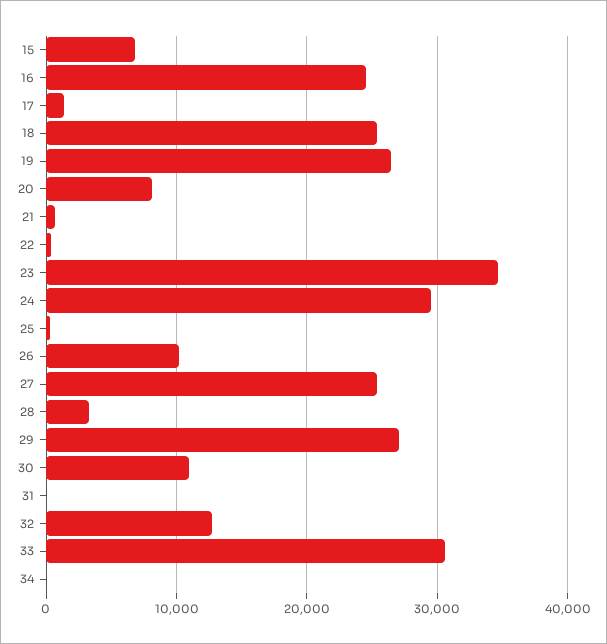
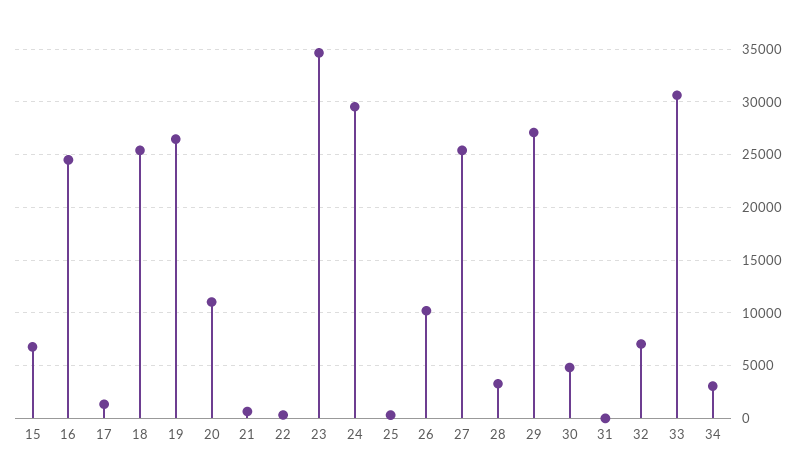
20: 8000 -> 11000
30: 11000 -> 5000
32: 13000 -> 7000
34: 0 -> 3000

